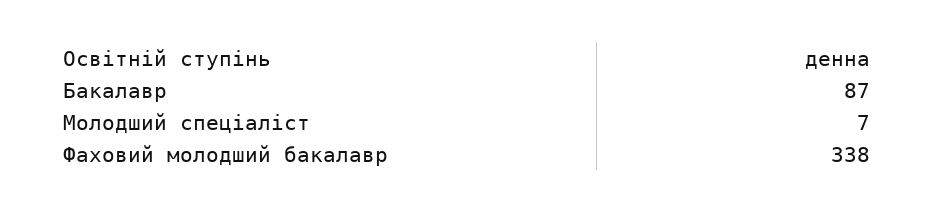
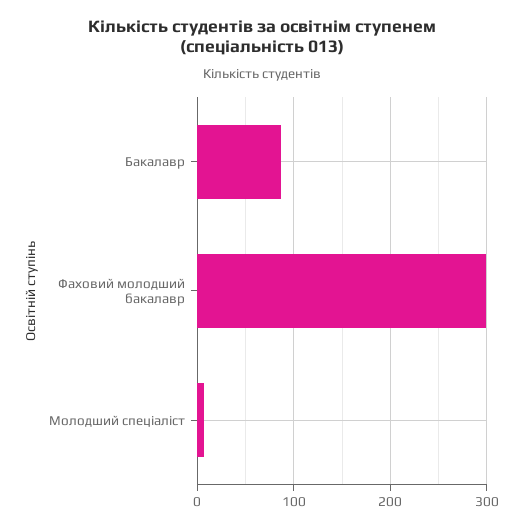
Фаховий молодший бакалавр: 338 -> 300

